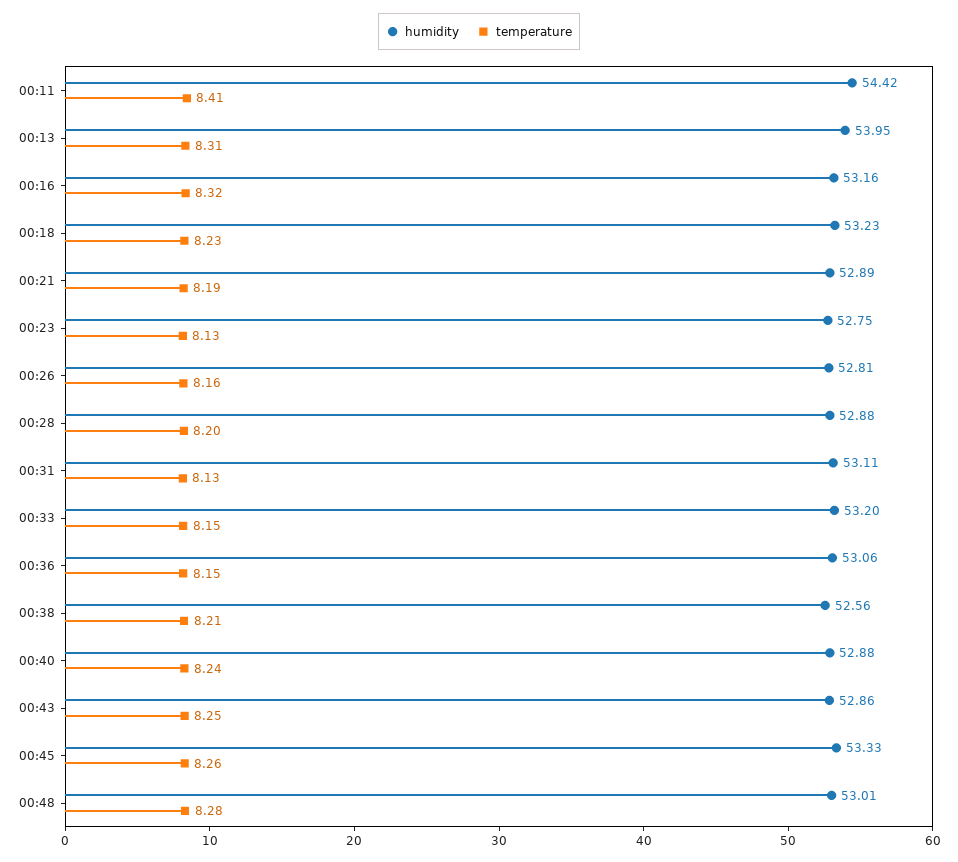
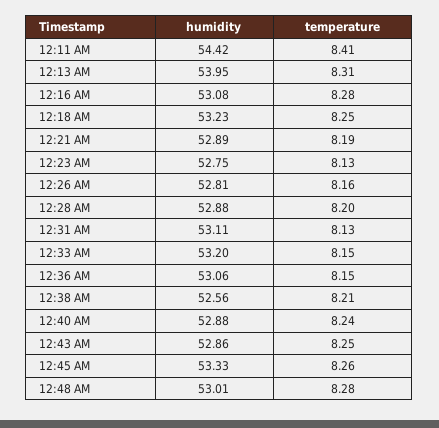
humidity, 00:16: 53.16 -> 53.08
temperature, 00:16: 8.32 -> 8.28
temperature, 00:18: 8.23 -> 8.25

